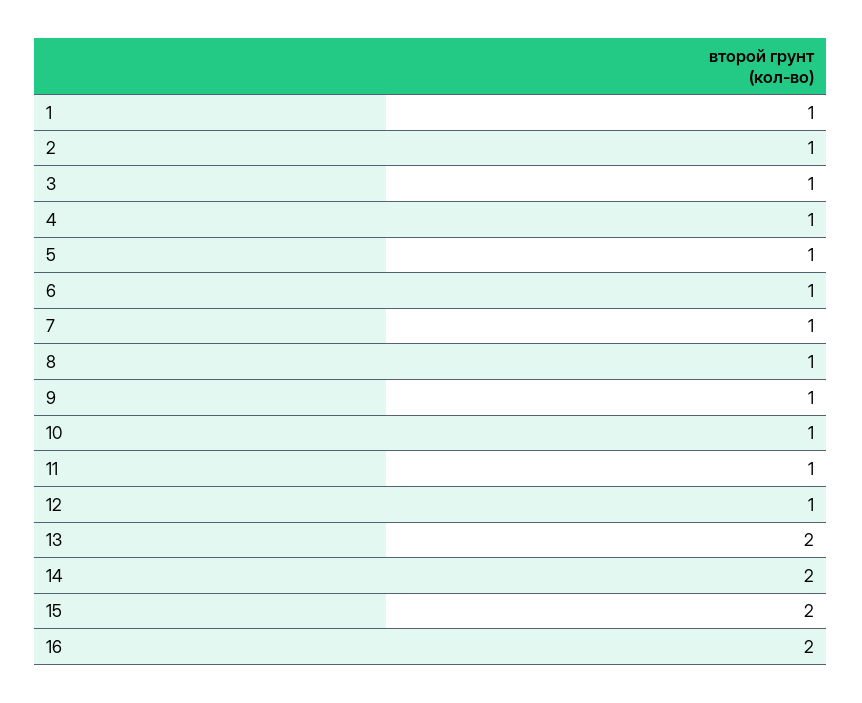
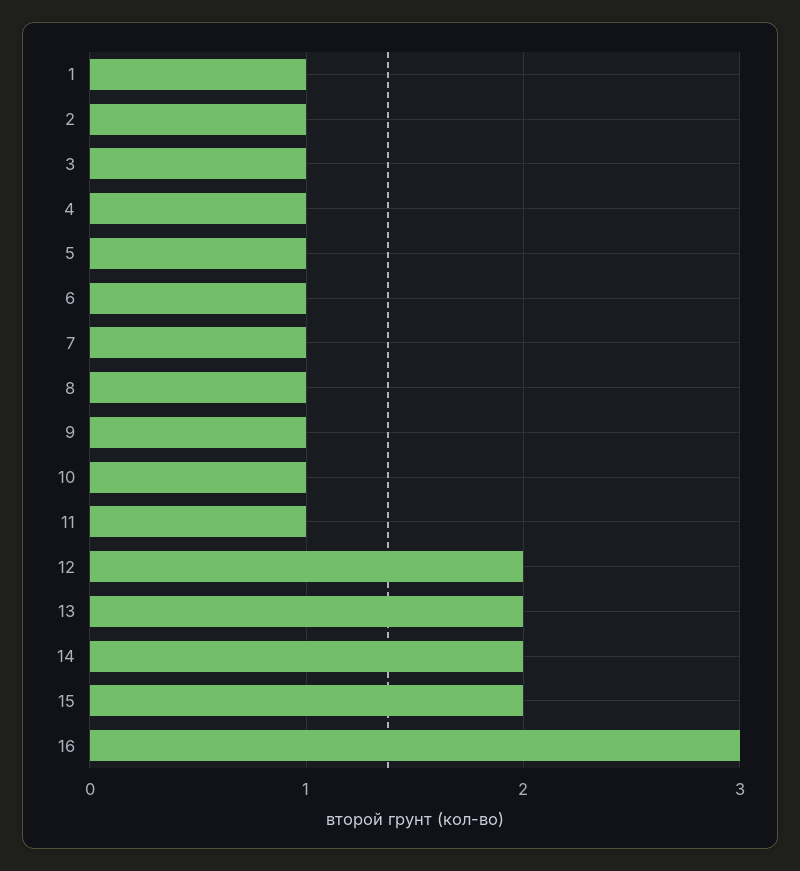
12: 1 -> 2
16: 2 -> 3

